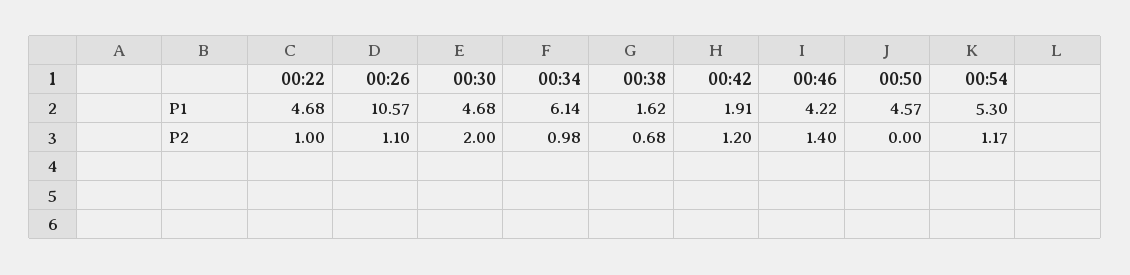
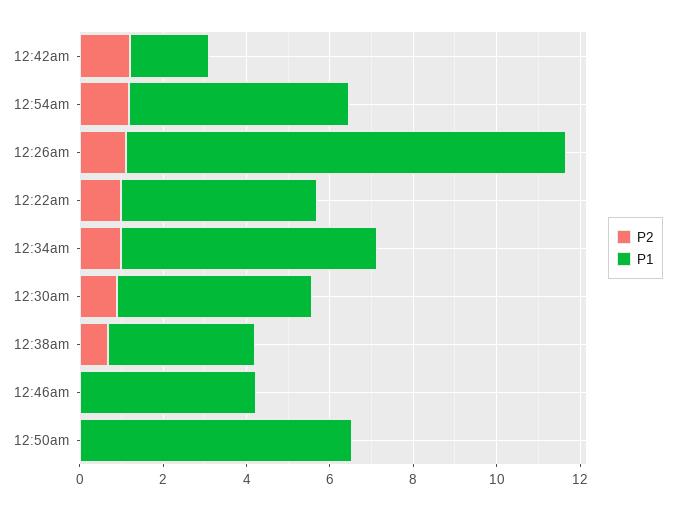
P1, 00:38: 1.62 -> 3.5
P1, 00:50: 4.57 -> 6.5
P2, 00:30: 2 -> 1
P2, 00:46: 1.4 -> 0

